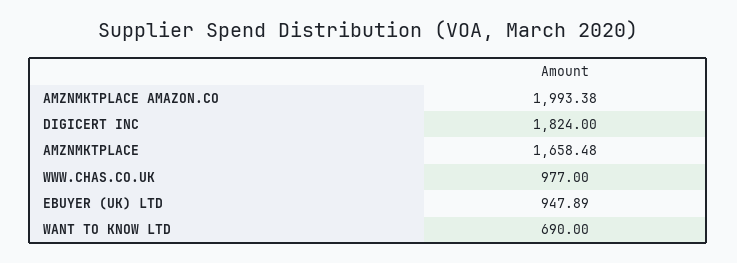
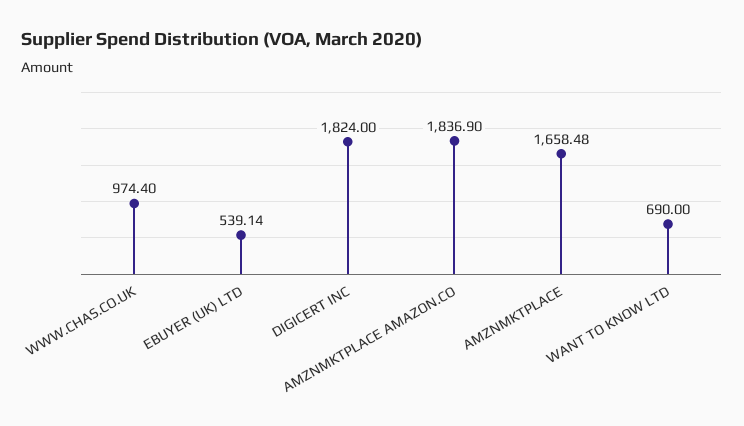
AMZNMKTPLACE AMAZON.CO: 1993.38 -> 1836.9
WWW.CHAS.CO.UK: 977 -> 974.4
EBUYER (UK) LTD: 947.89 -> 539.14

